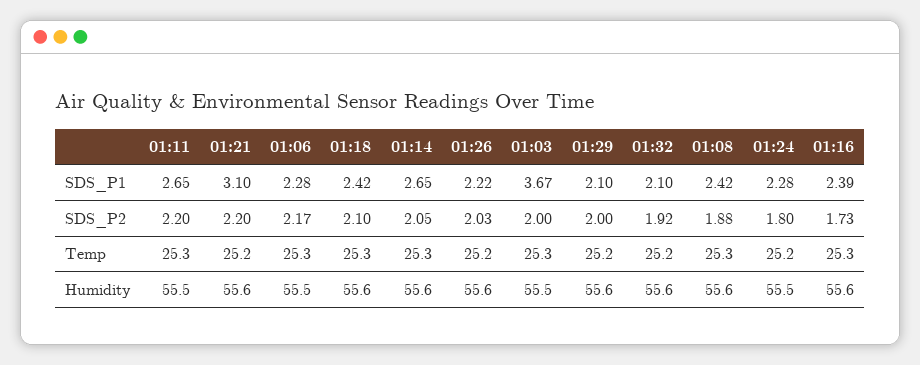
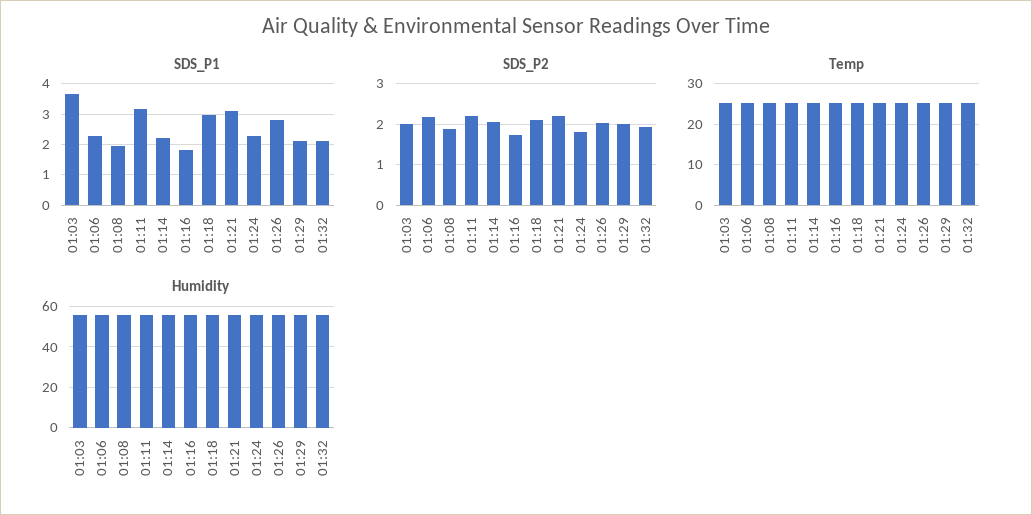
SDS_P1, 01:11: 2.65 -> 3.2
SDS_P1, 01:18: 2.42 -> 3
SDS_P1, 01:14: 2.65 -> 2.2
SDS_P1, 01:26: 2.22 -> 2.8
SDS_P1, 01:08: 2.42 -> 2
SDS_P1, 01:16: 2.39 -> 1.8

